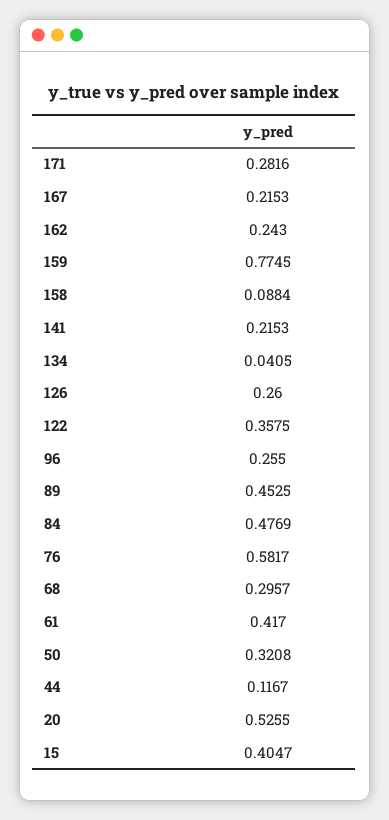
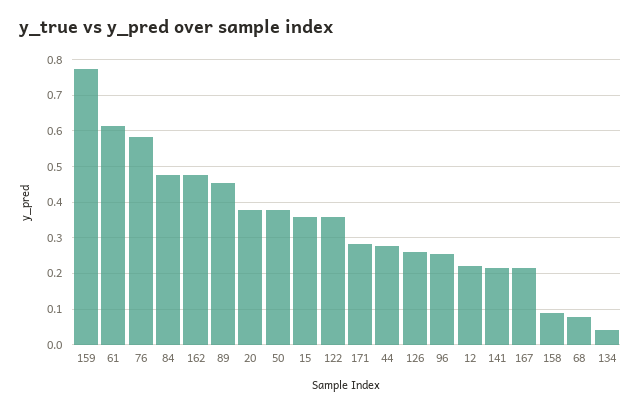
162: 0.243 -> 0.48
68: 0.2957 -> 0.08
61: 0.417 -> 0.62
50: 0.3208 -> 0.38
44: 0.1167 -> 0.28
20: 0.5255 -> 0.38
15: 0.4047 -> 0.36
12: none -> 0.22

